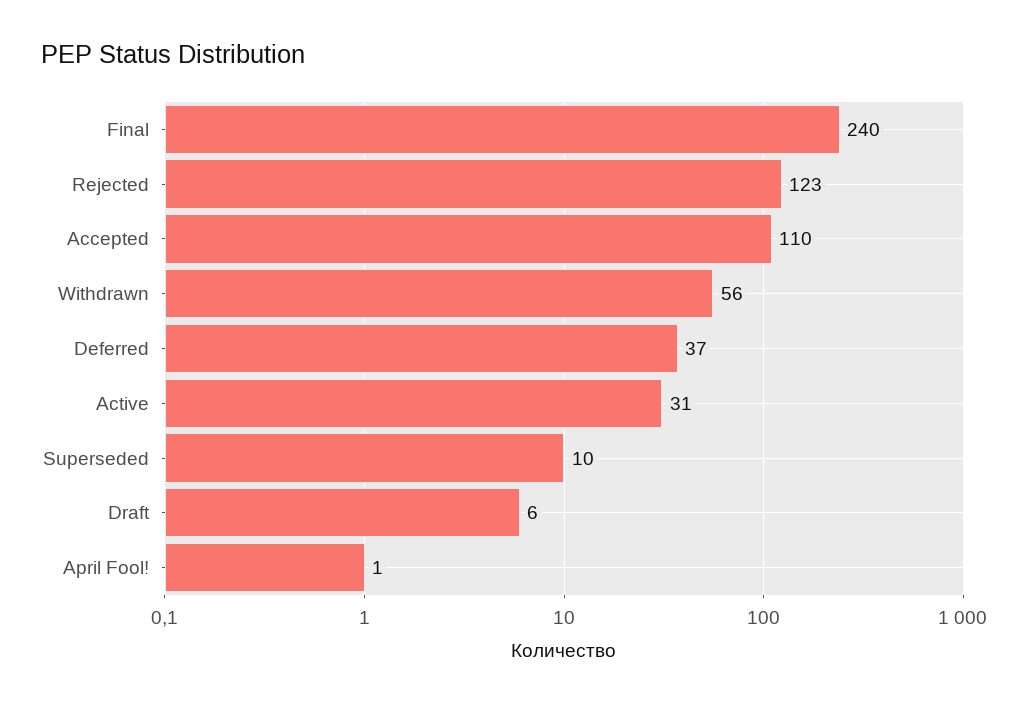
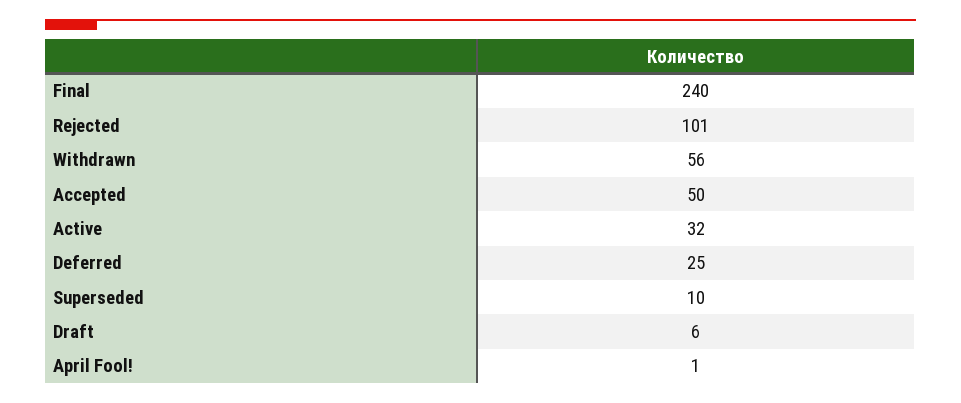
Rejected: 123 -> 101
Accepted: 110 -> 50
Deferred: 37 -> 25
Active: 31 -> 32

